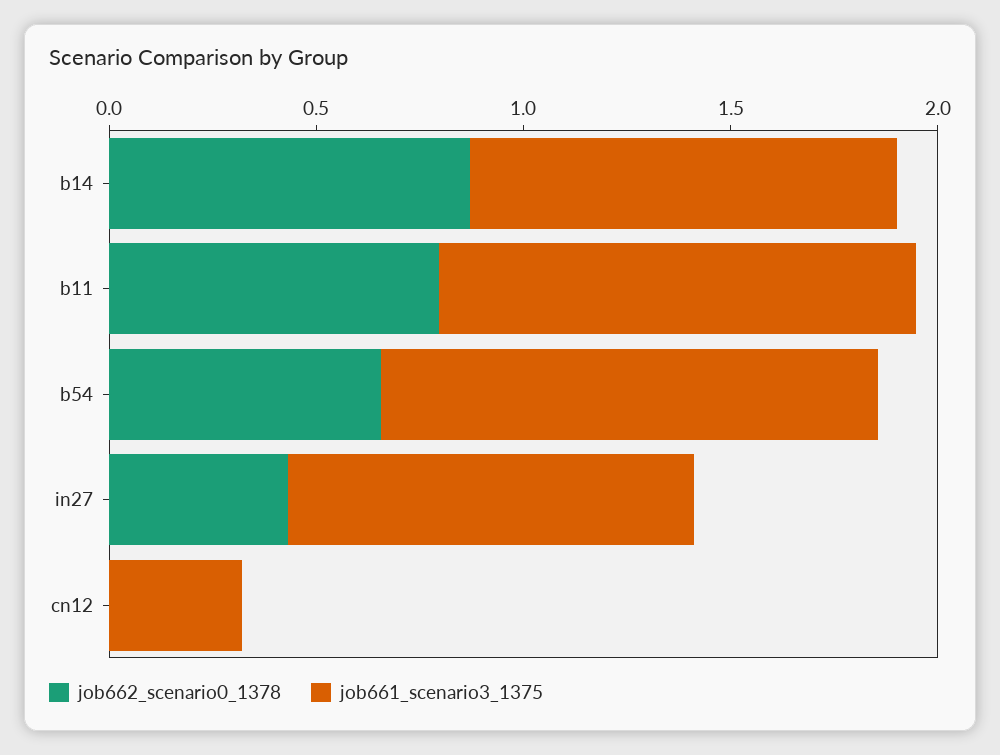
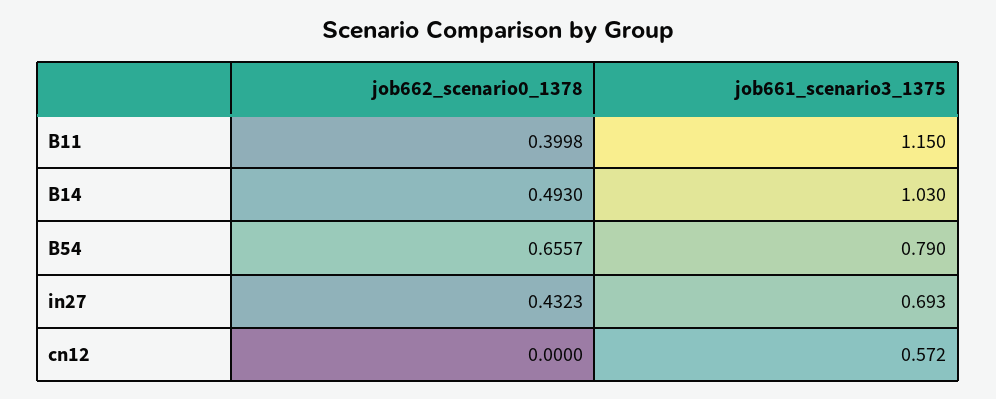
job662_scenario0_1378, b14: 0.9 -> 0.493
job662_scenario0_1378, b11: 0.8 -> 0.3998
job661_scenario3_1375, b54: 1.2 -> 0.79
job661_scenario3_1375, in27: 1 -> 0.693
job661_scenario3_1375, cn12: 0.3 -> 0.572

